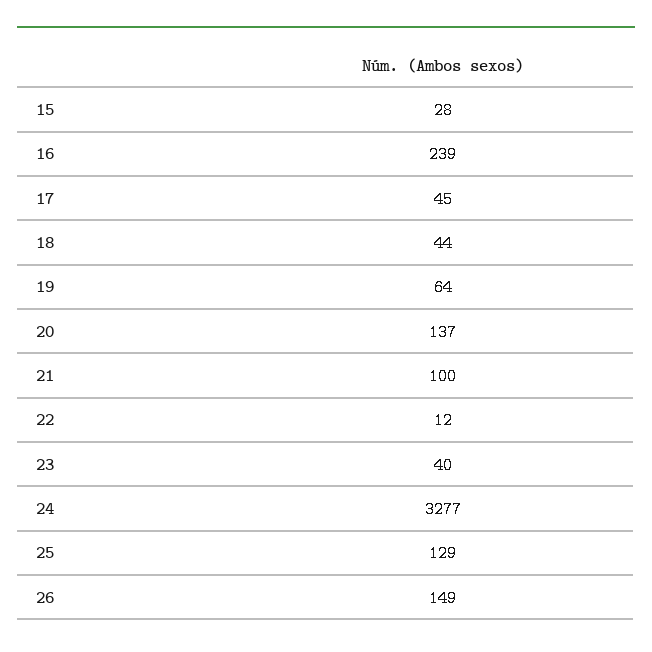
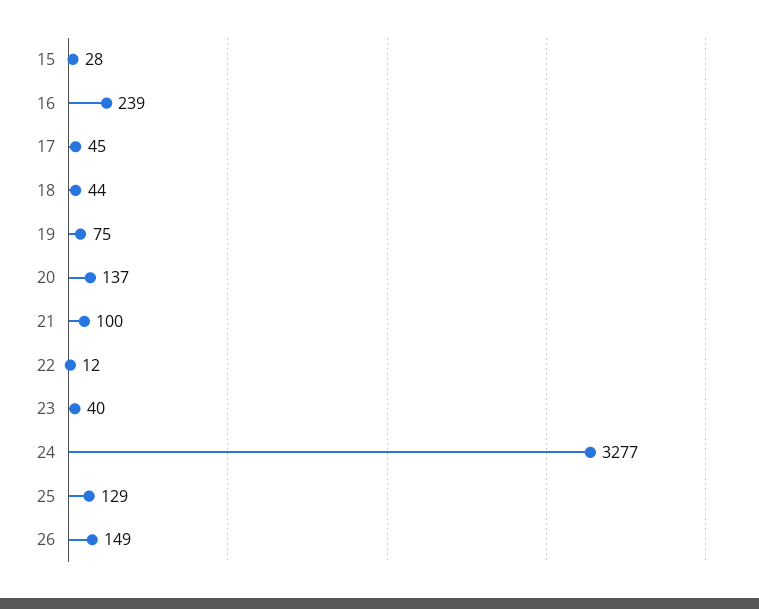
19: 64 -> 75

